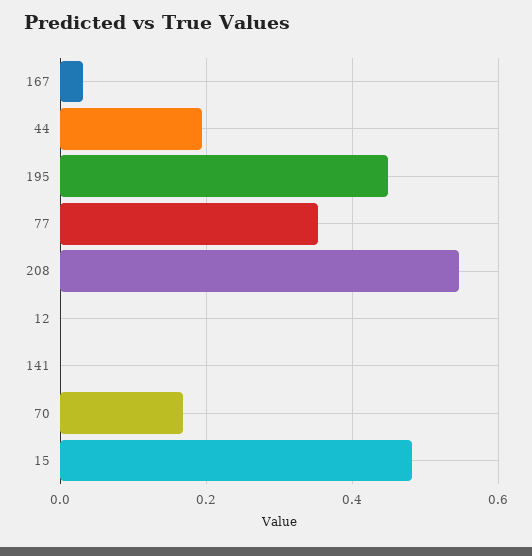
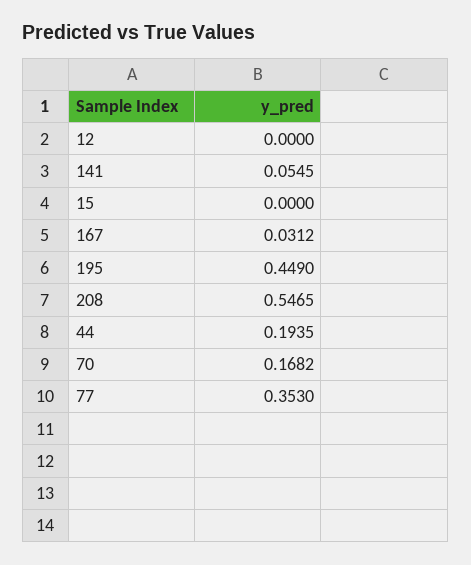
141: 0 -> 0.0545
15: 0.48 -> 0

